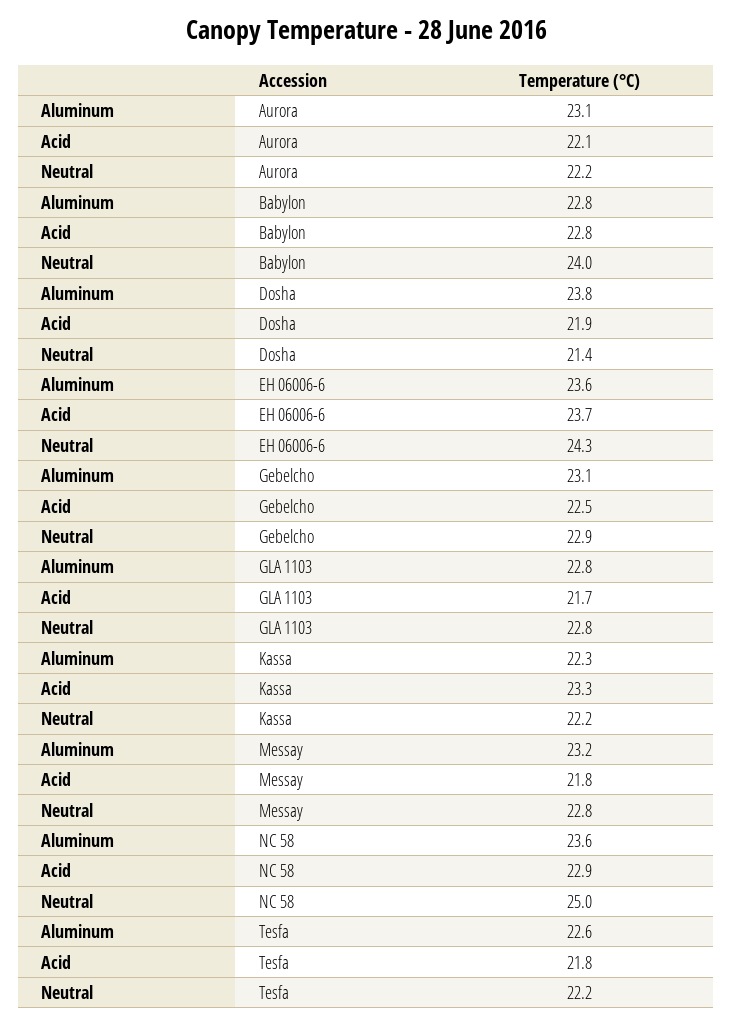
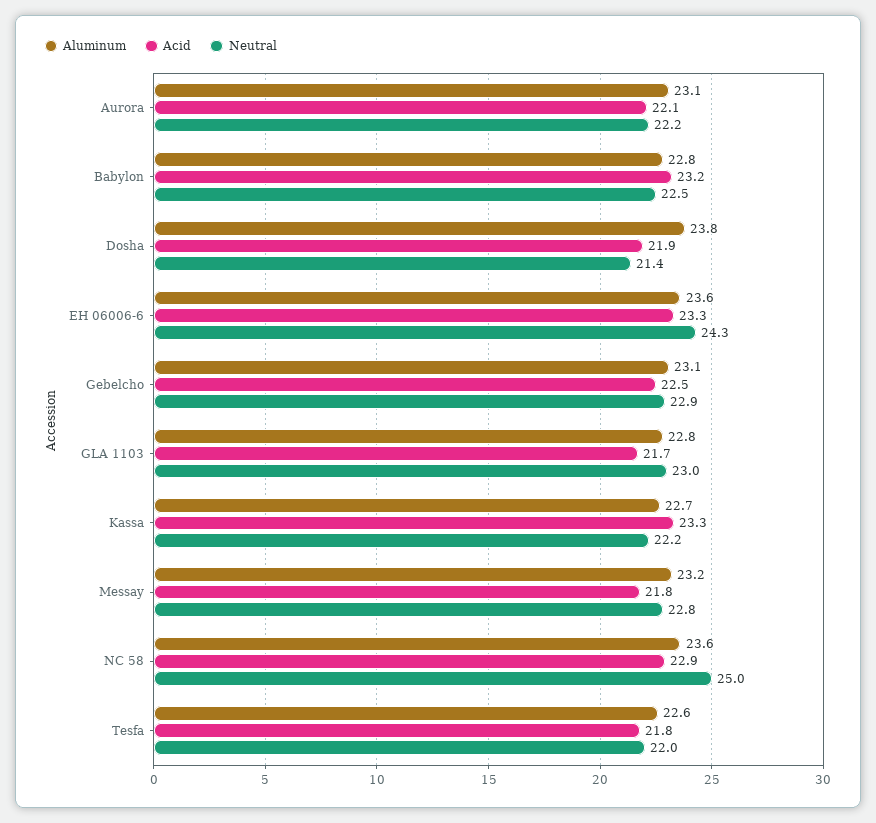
Acid, Babylon: 22.8 -> 23.2
Neutral, Babylon: 24 -> 22.5
Acid, EH 06006-6: 23.7 -> 23.3
Neutral, GLA 1103: 22.8 -> 23
Aluminum, Kassa: 22.3 -> 22.7
Neutral, Tesfa: 22.2 -> 22

